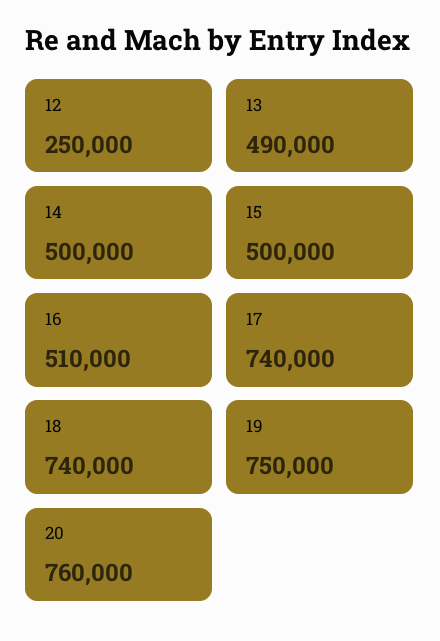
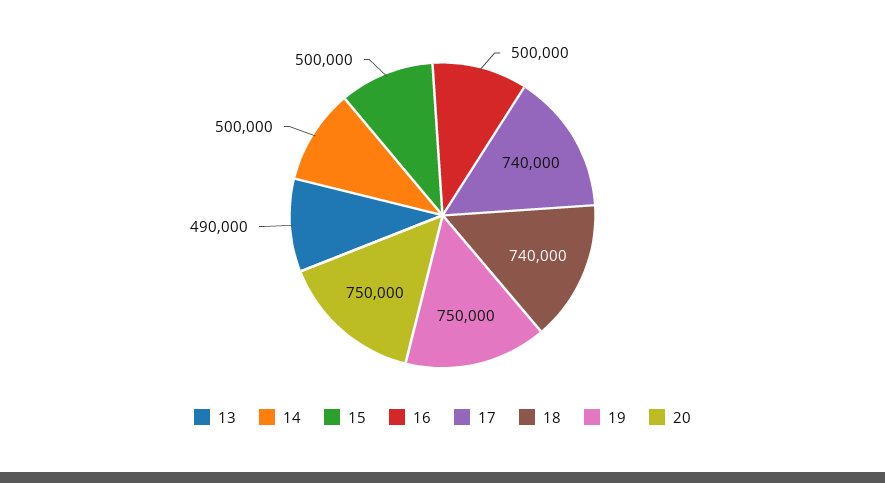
12: 250000 -> none
16: 510000 -> 500000
20: 760000 -> 750000

